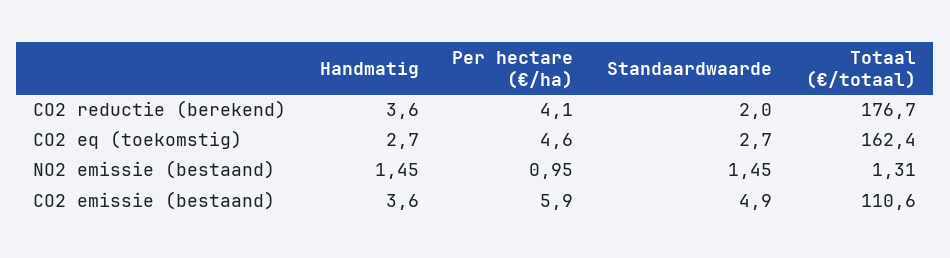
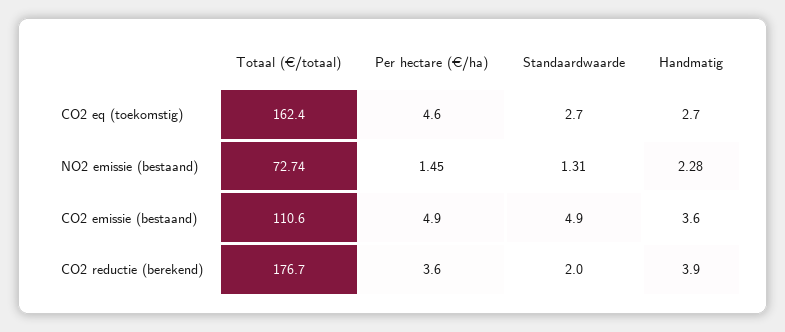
Handmatig, CO2 reductie (berekend): 3.6 -> 3.9
Per hectare (€/ha), CO2 reductie (berekend): 4.1 -> 3.6
Handmatig, NO2 emissie (bestaand): 1.45 -> 2.28
Per hectare (€/ha), NO2 emissie (bestaand): 0.95 -> 1.45
Standaardwaarde, NO2 emissie (bestaand): 1.45 -> 1.31
Totaal (€/totaal), NO2 emissie (bestaand): 1.31 -> 72.74
Per hectare (€/ha), CO2 emissie (bestaand): 5.9 -> 4.9

